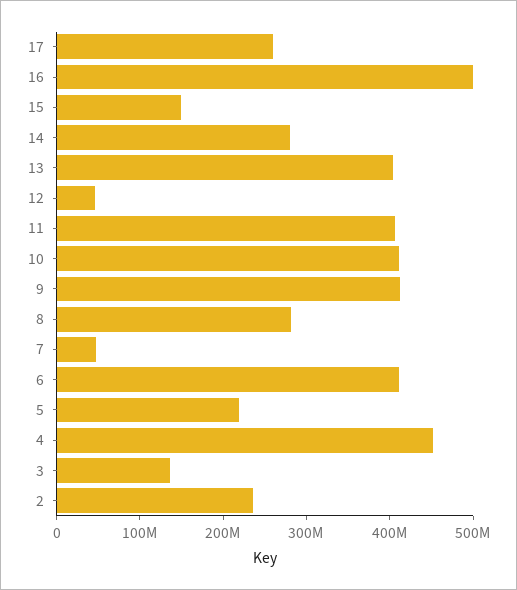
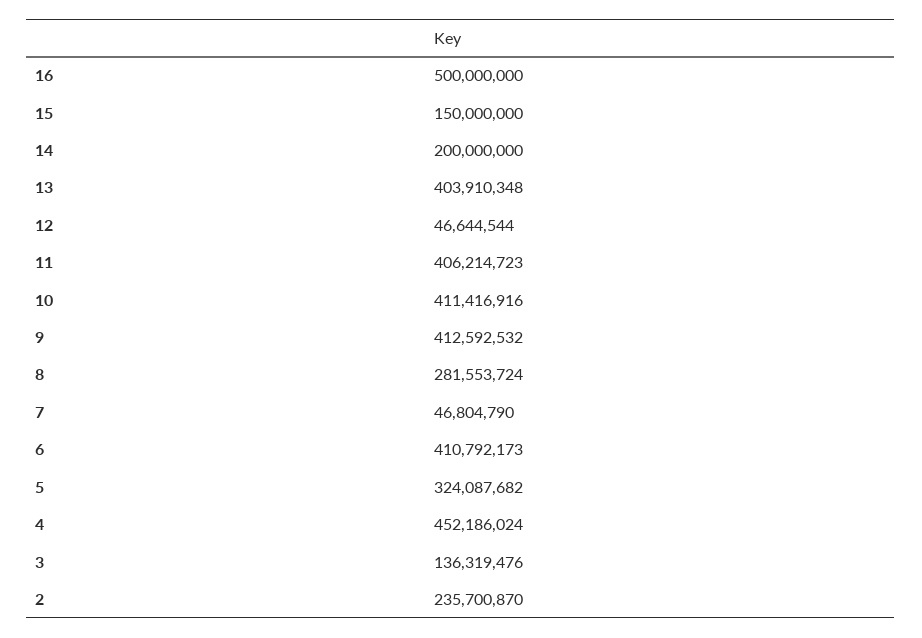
17: 260000000 -> none
14: 280000000 -> 200000000
5: 220000000 -> 324087682

